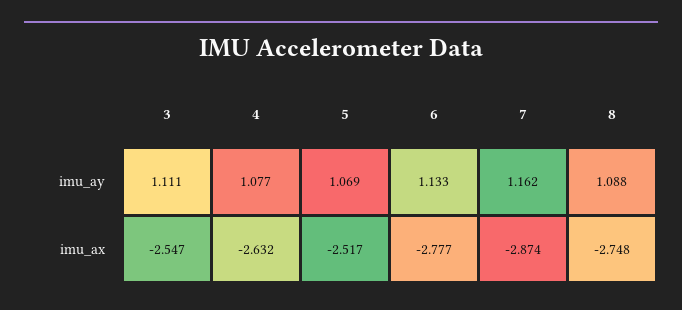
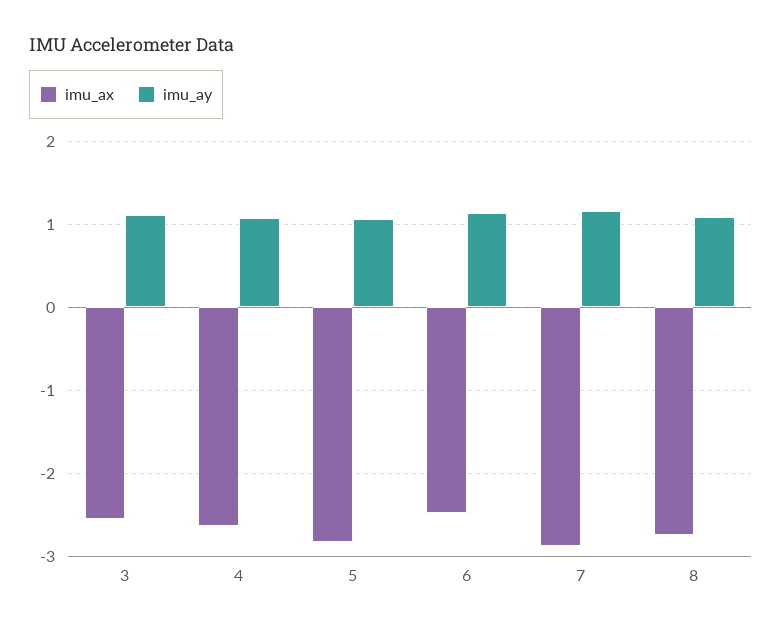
imu_ax, 5: -2.517 -> -2.8
imu_ax, 6: -2.777 -> -2.5

